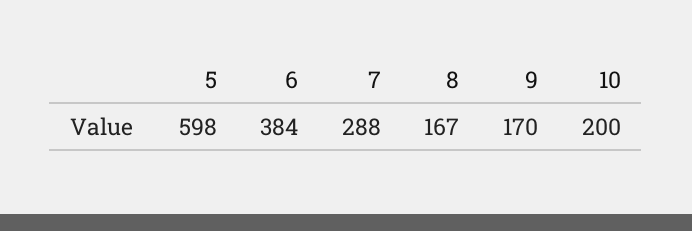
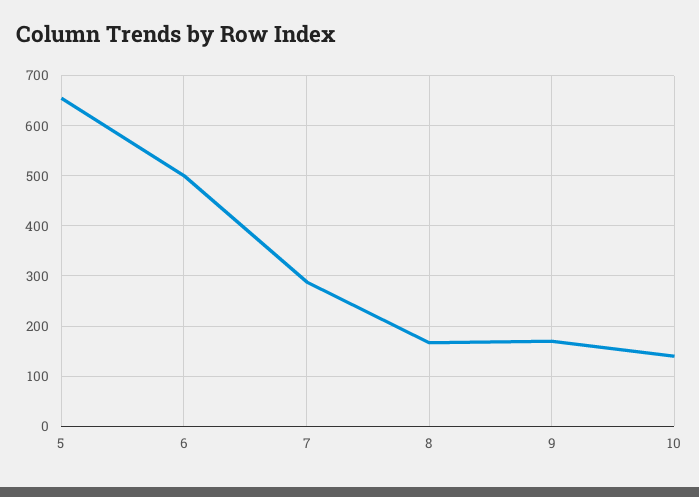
5: 598 -> 660
6: 384 -> 500
10: 200 -> 140

